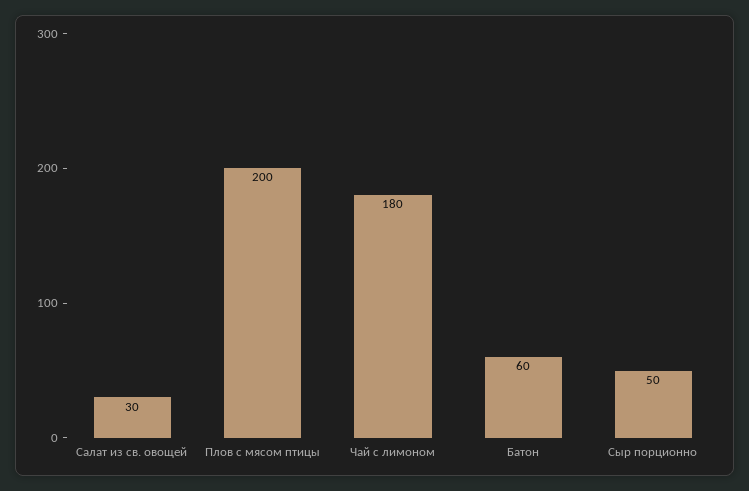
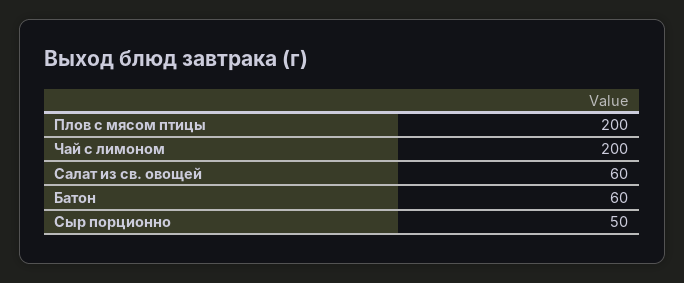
Салат из св. овощей: 30 -> 60
Чай с лимоном: 180 -> 200

